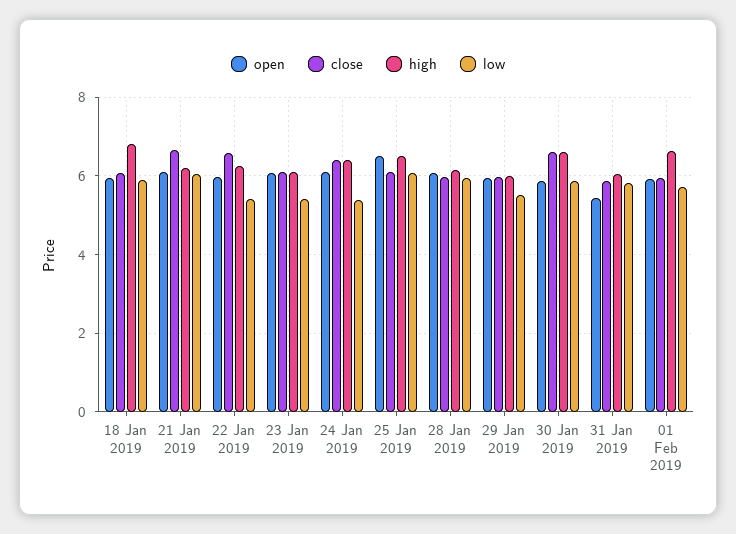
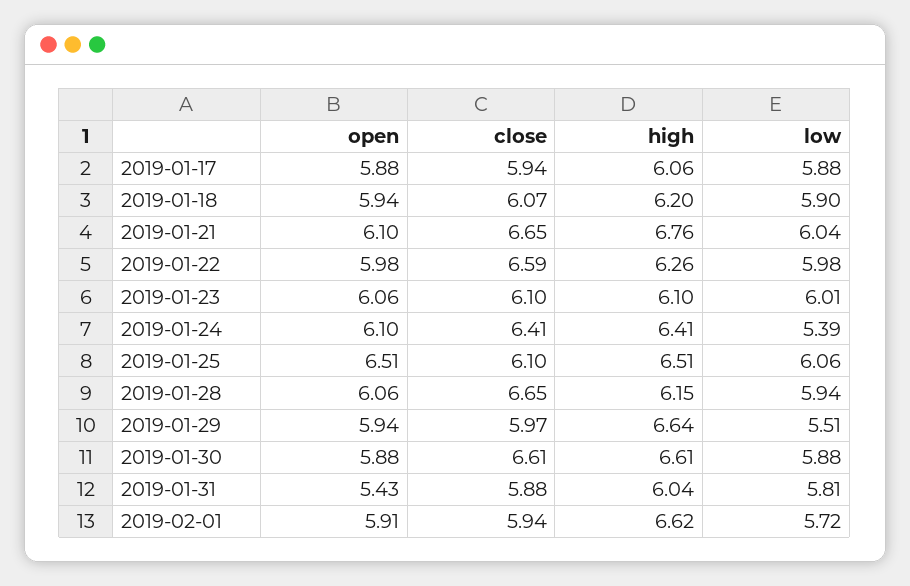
high, 18 Jan 2019: 6.8 -> 6.2
high, 21 Jan 2019: 6.2 -> 6.76
low, 22 Jan 2019: 5.4 -> 5.98
low, 23 Jan 2019: 5.4 -> 6.01
close, 28 Jan 2019: 6 -> 6.65
high, 29 Jan 2019: 6 -> 6.64
open, 2019-01-17: none -> 5.88
close, 2019-01-17: none -> 5.94
high, 2019-01-17: none -> 6.06
low, 2019-01-17: none -> 5.88

